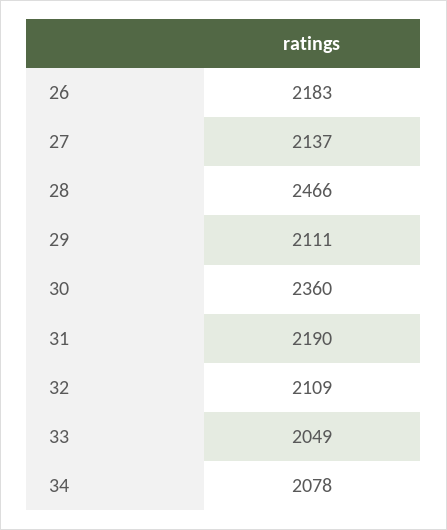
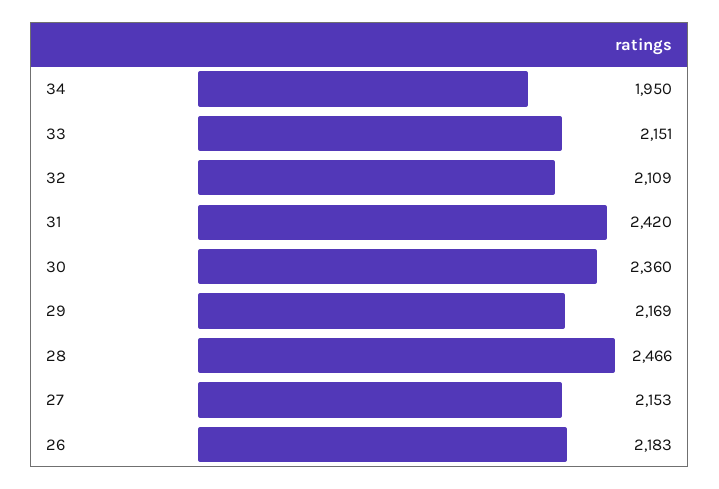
27: 2137 -> 2153
29: 2111 -> 2169
31: 2190 -> 2420
33: 2049 -> 2151
34: 2078 -> 1950

